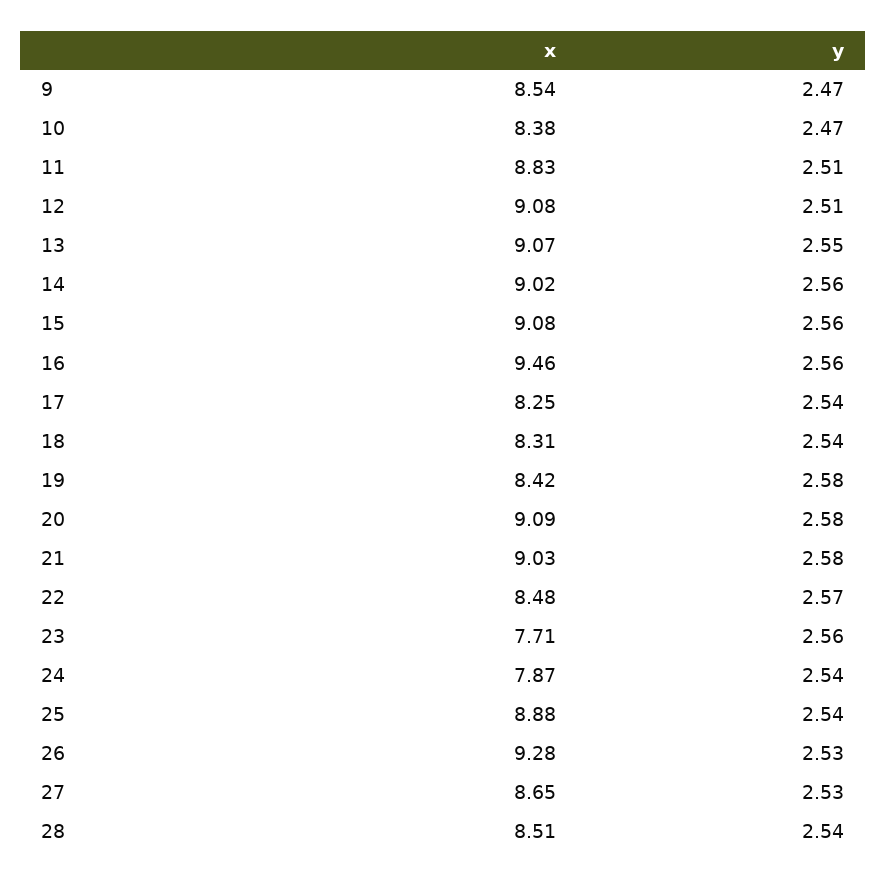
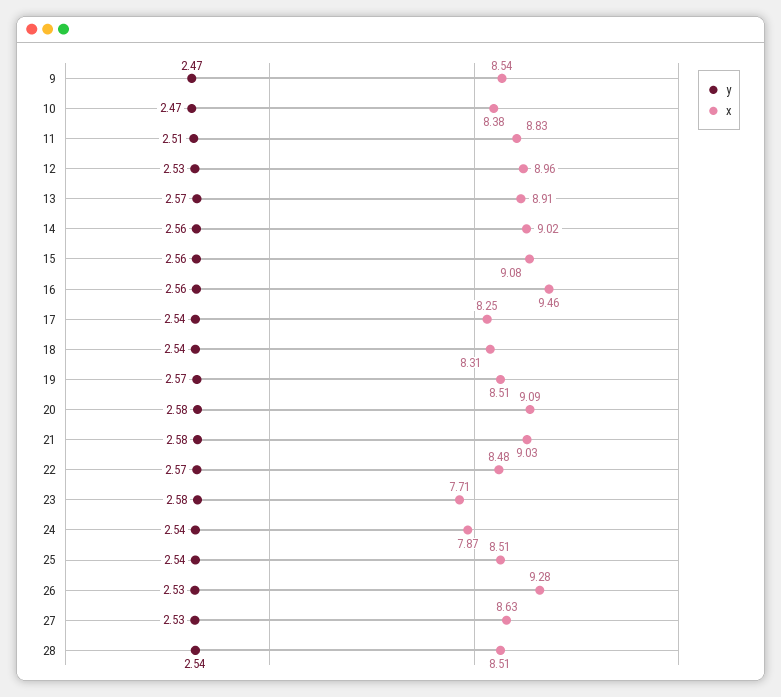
x, 12: 9.08 -> 8.96
y, 12: 2.51 -> 2.53
x, 13: 9.07 -> 8.91
y, 13: 2.55 -> 2.57
x, 19: 8.42 -> 8.51
y, 19: 2.58 -> 2.57
y, 23: 2.56 -> 2.58
x, 25: 8.88 -> 8.51
x, 27: 8.65 -> 8.63

